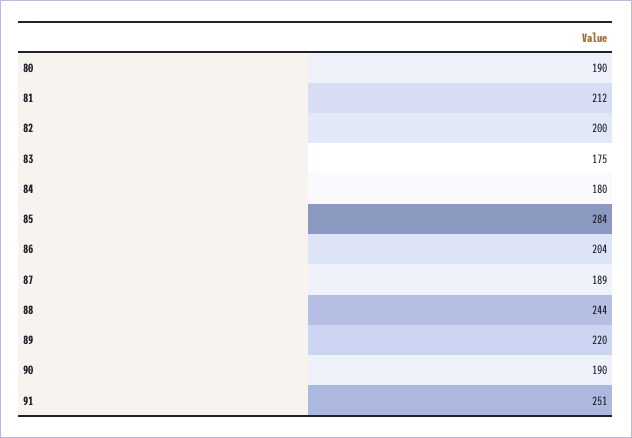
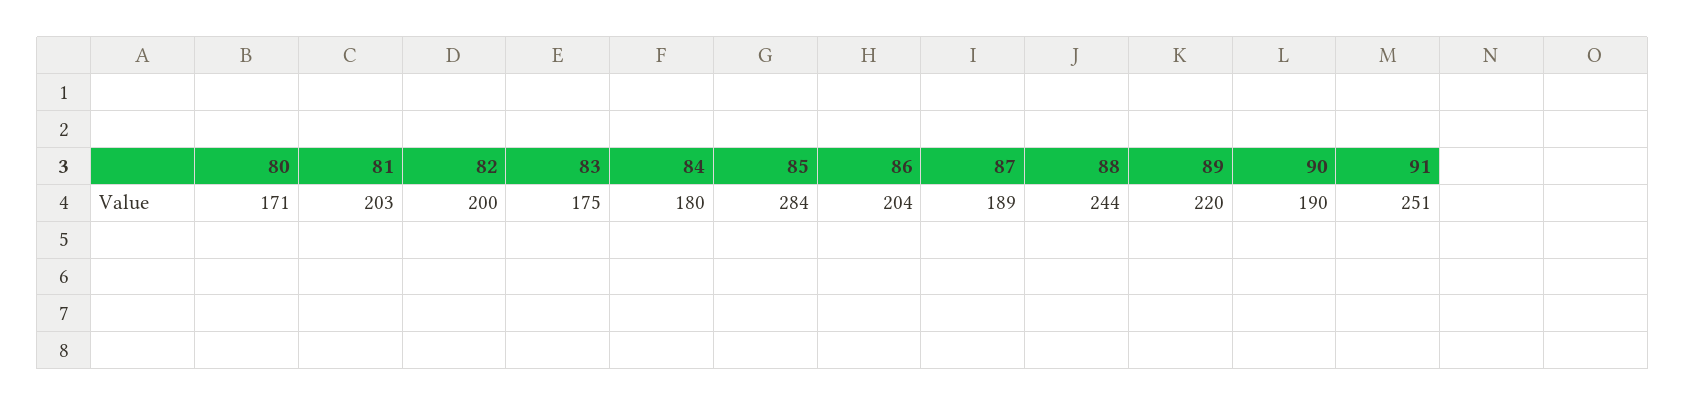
80: 190 -> 171
81: 212 -> 203

